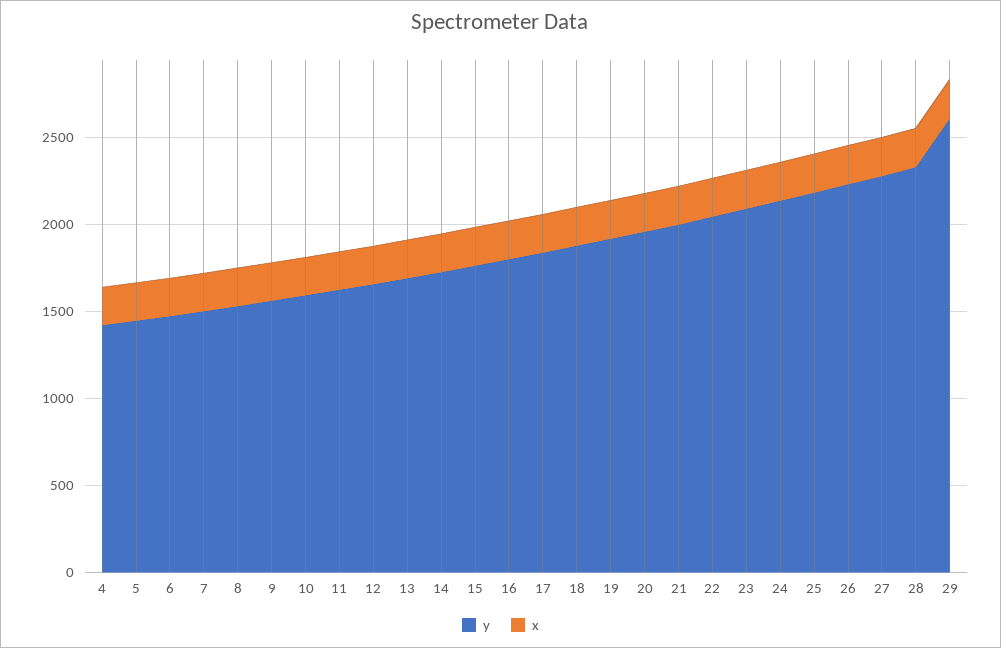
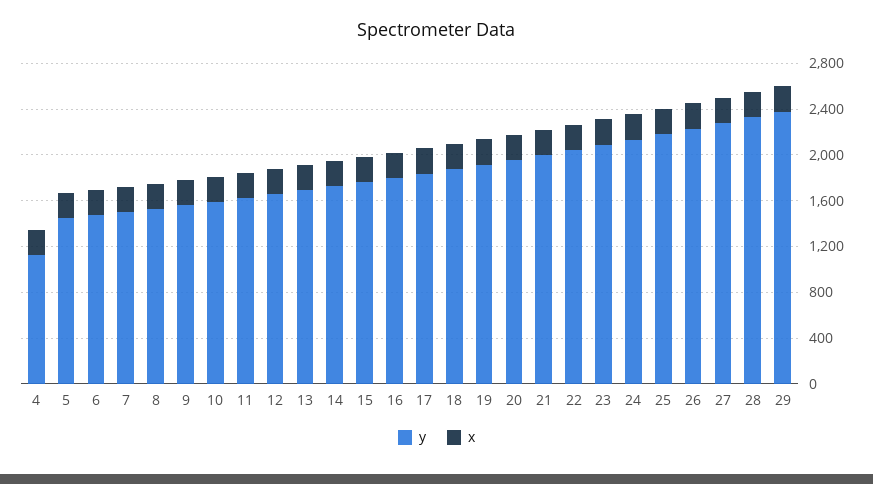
y, 4: 1400 -> 1100
y, 29: 2600 -> 2400

